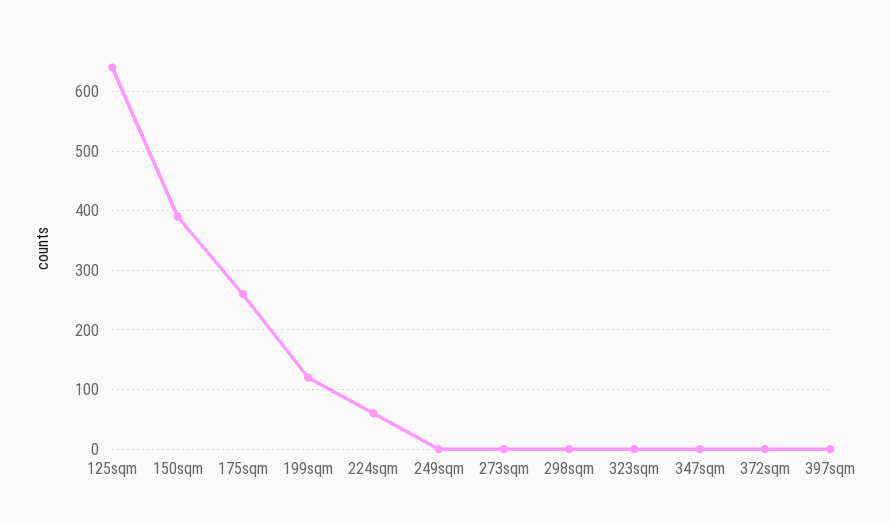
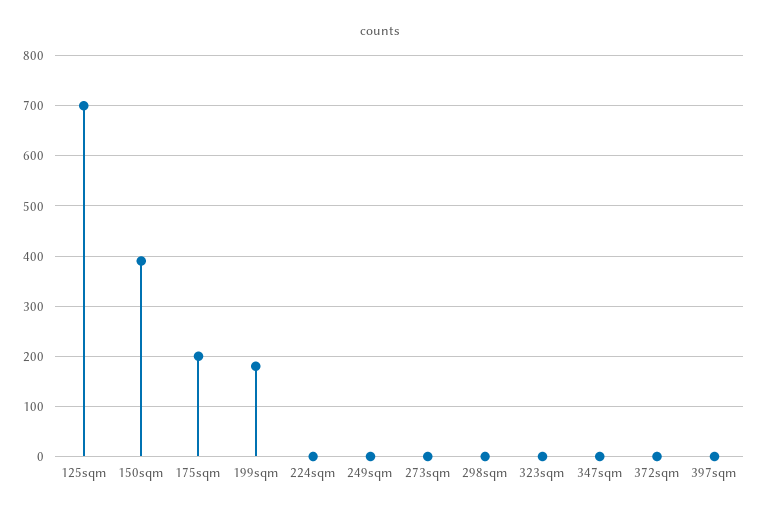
125sqm: 640 -> 700
175sqm: 260 -> 200
199sqm: 120 -> 180
224sqm: 60 -> 0

